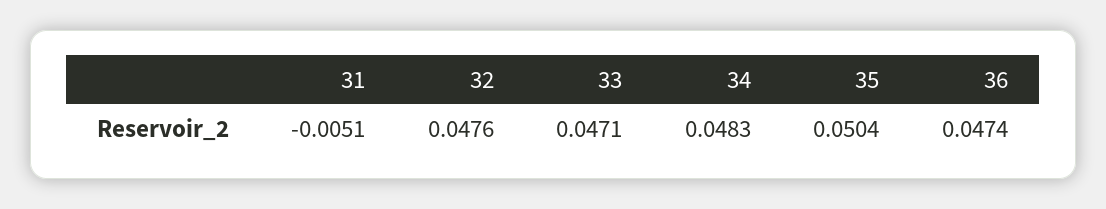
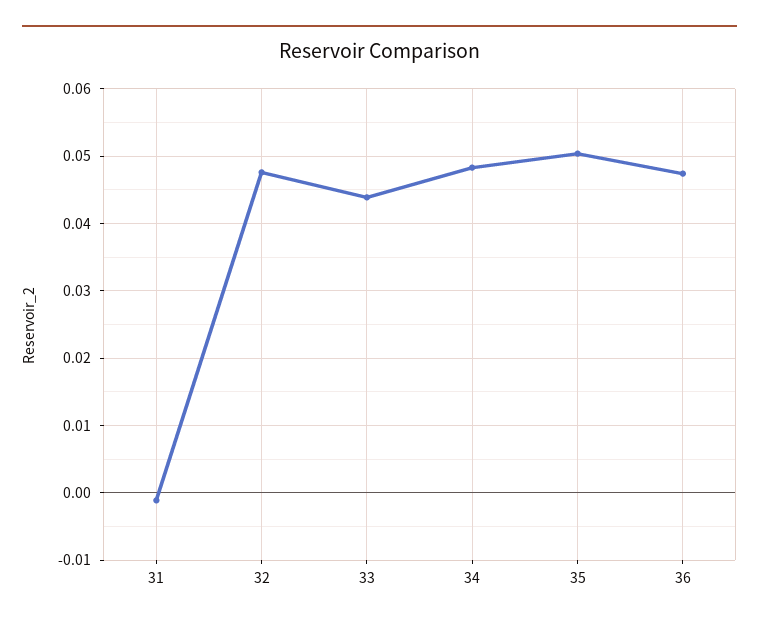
31: -0.0051 -> -0.001
33: 0.0471 -> 0.044

